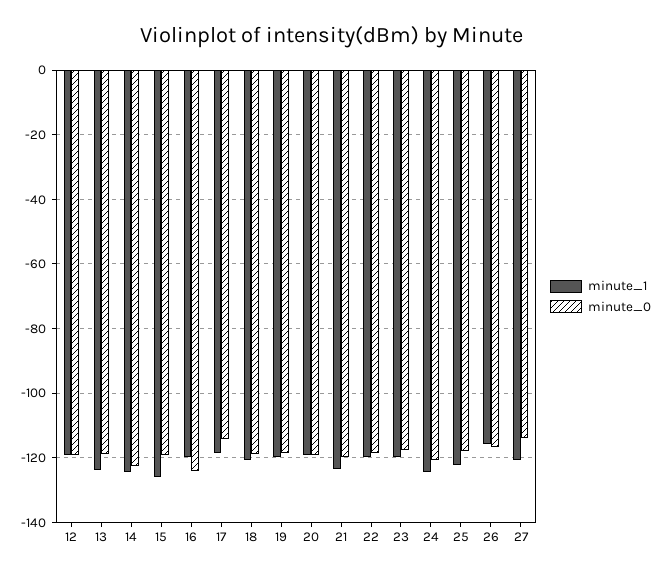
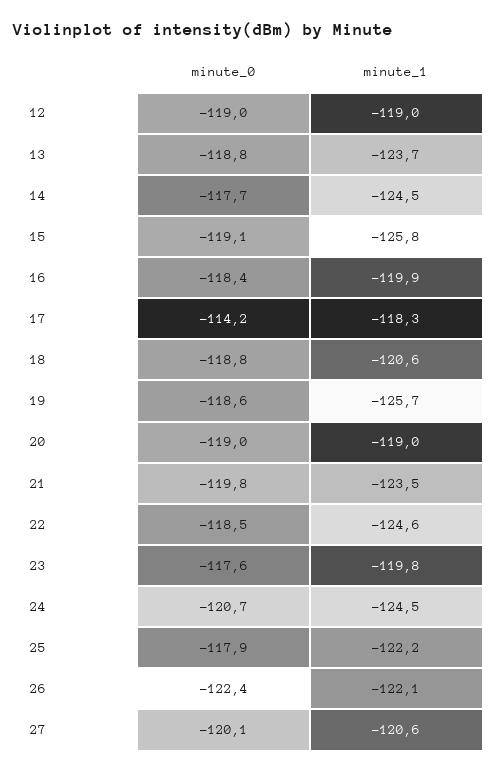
minute_0, 14: -122 -> -117.7
minute_0, 16: -124 -> -118.4
minute_1, 19: -120 -> -125.7
minute_1, 22: -120 -> -124.6
minute_1, 26: -116 -> -122.1
minute_0, 26: -116 -> -122.4
minute_0, 27: -114 -> -120.1

